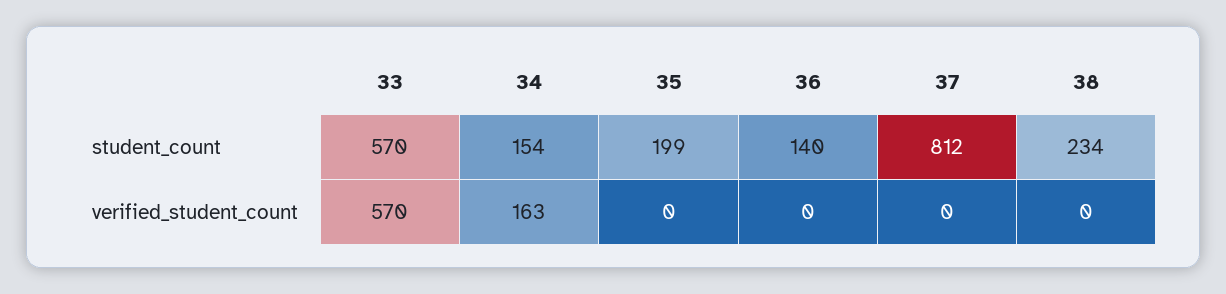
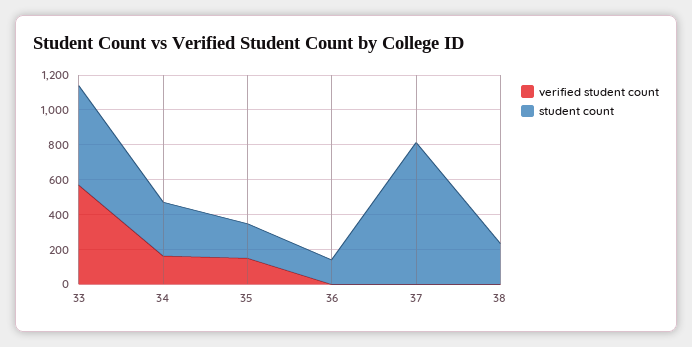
student_count, 34: 154 -> 300
verified_student_count, 35: 0 -> 150

